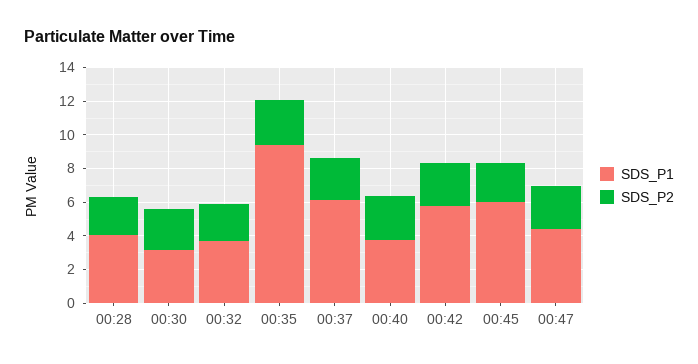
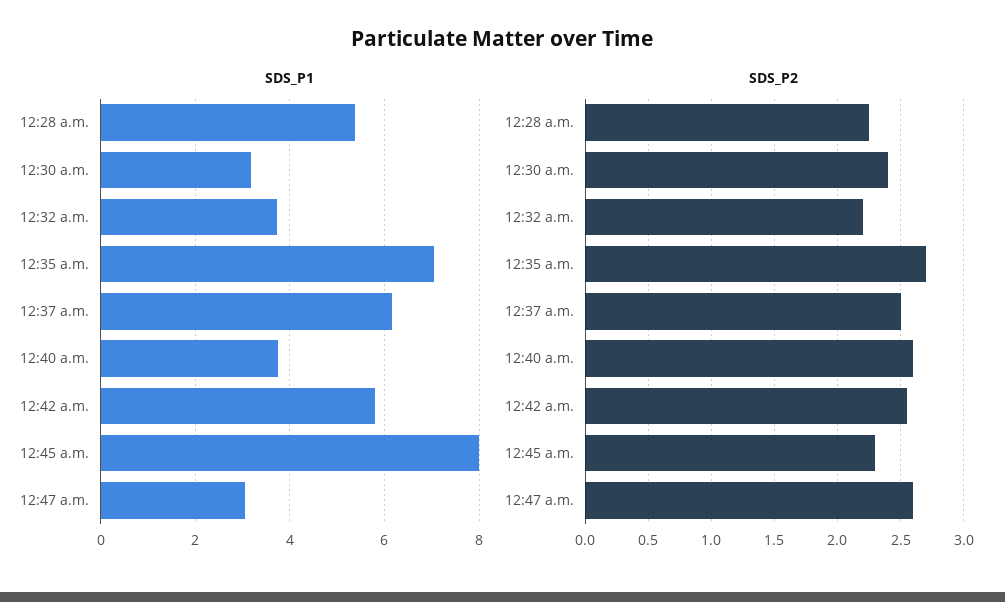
SDS_P1, 00:28: 4 -> 5.4
SDS_P1, 00:35: 9.5 -> 7
SDS_P1, 00:45: 6 -> 8
SDS_P1, 00:47: 4.5 -> 3

